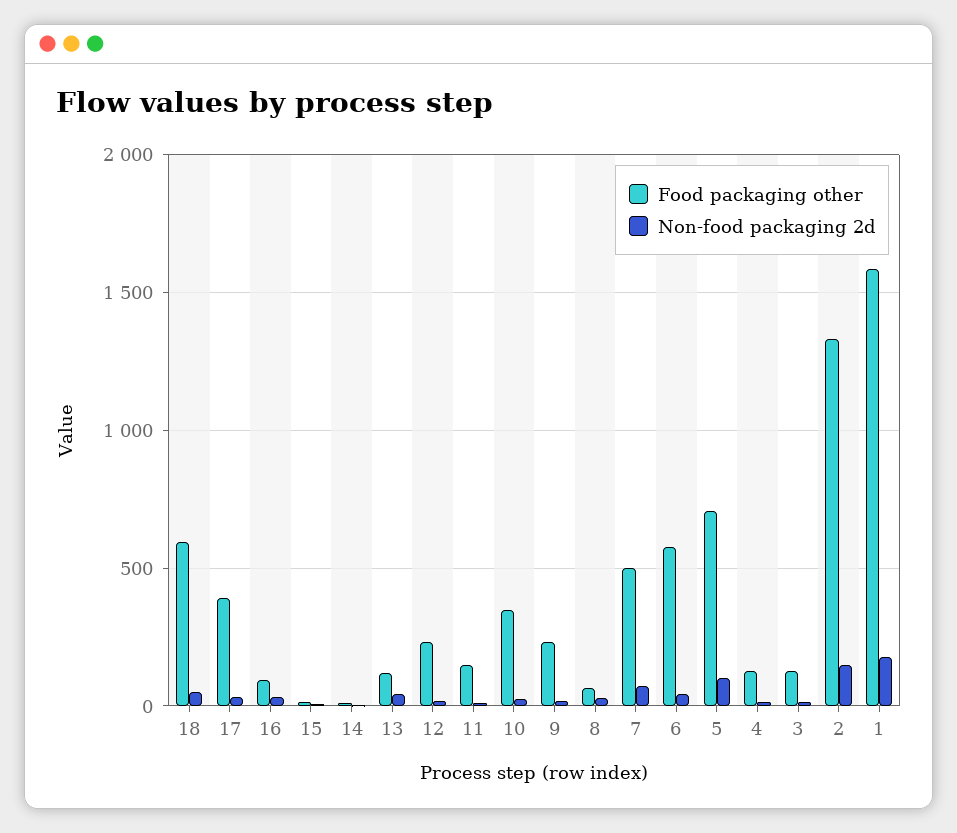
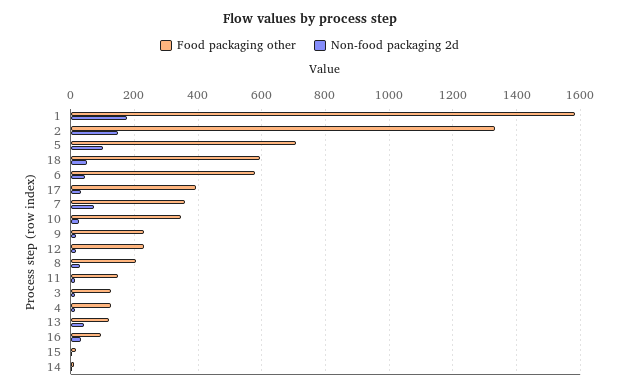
Food packaging other, 8: 50 -> 200
Food packaging other, 7: 500 -> 360

